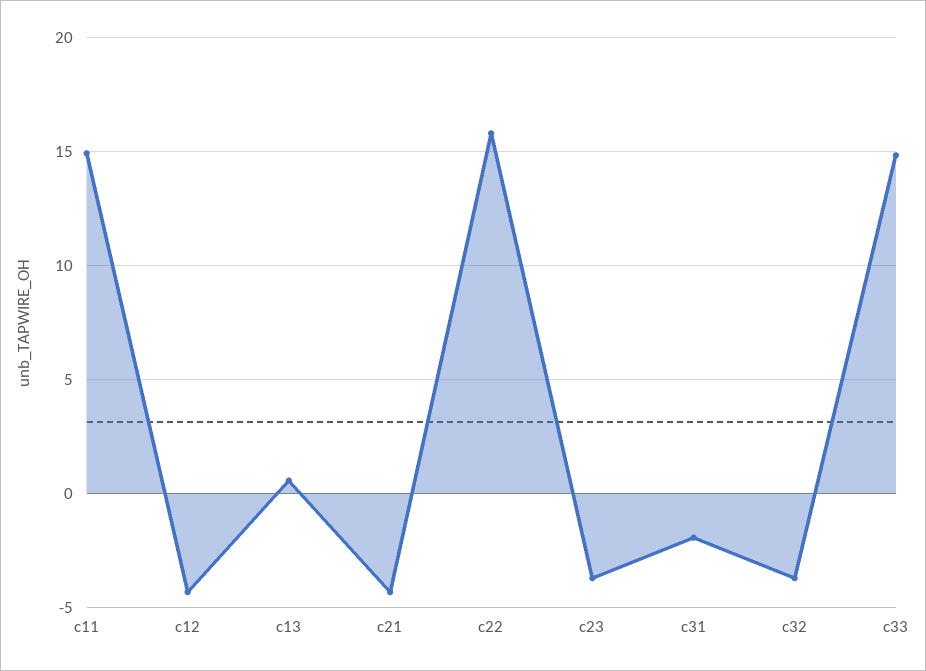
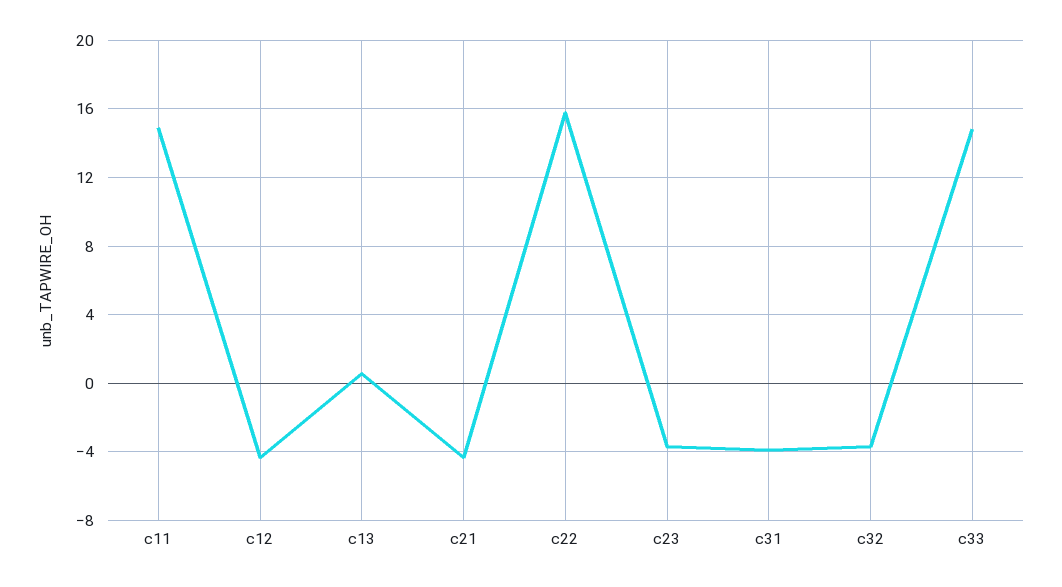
c31: -2 -> -4

